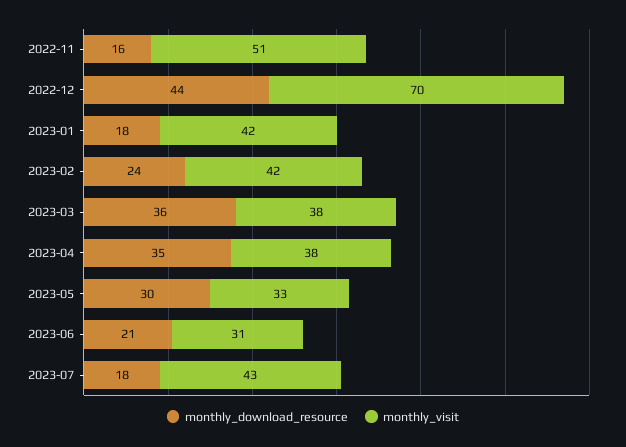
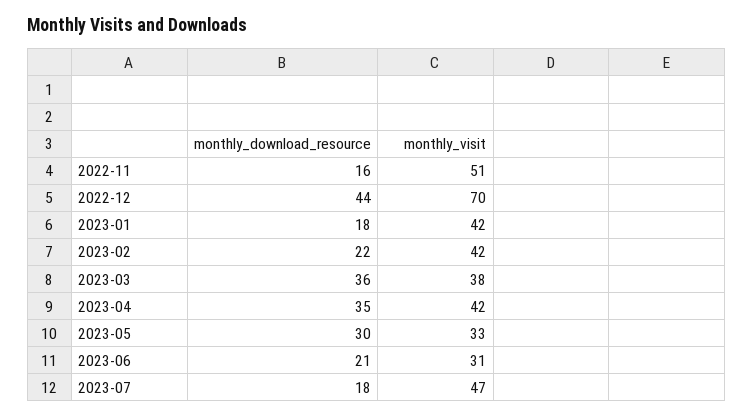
monthly_download_resource, 2023-02: 24 -> 22
monthly_visit, 2023-04: 38 -> 42
monthly_visit, 2023-07: 43 -> 47

